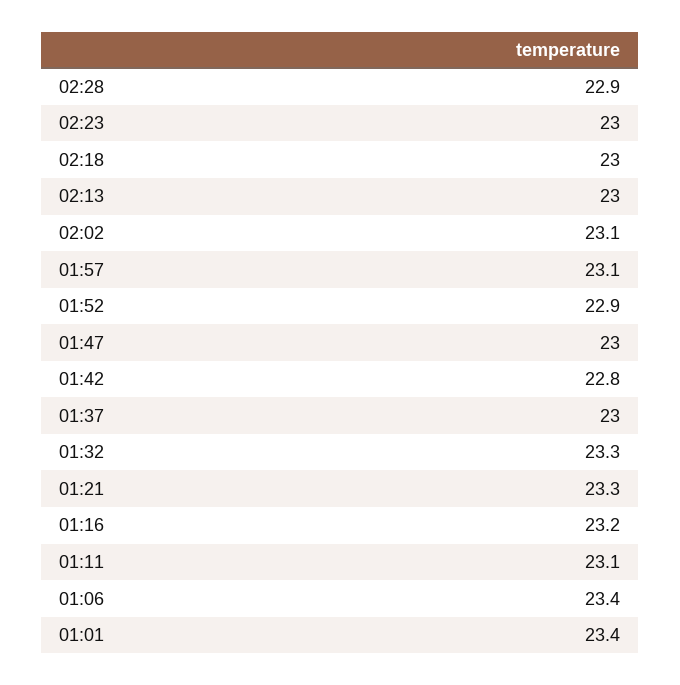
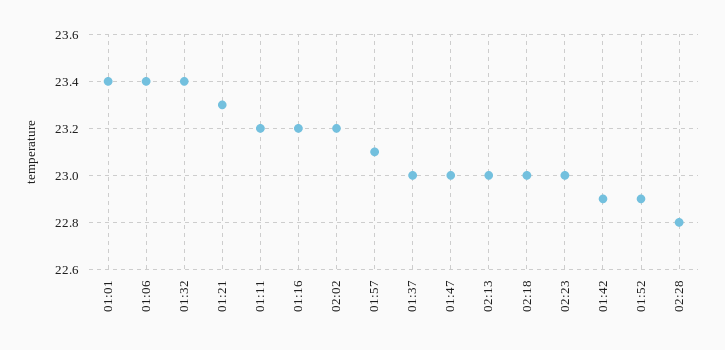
02:28: 22.9 -> 22.8
02:02: 23.1 -> 23.2
01:42: 22.8 -> 22.9
01:32: 23.3 -> 23.4
01:11: 23.1 -> 23.2

